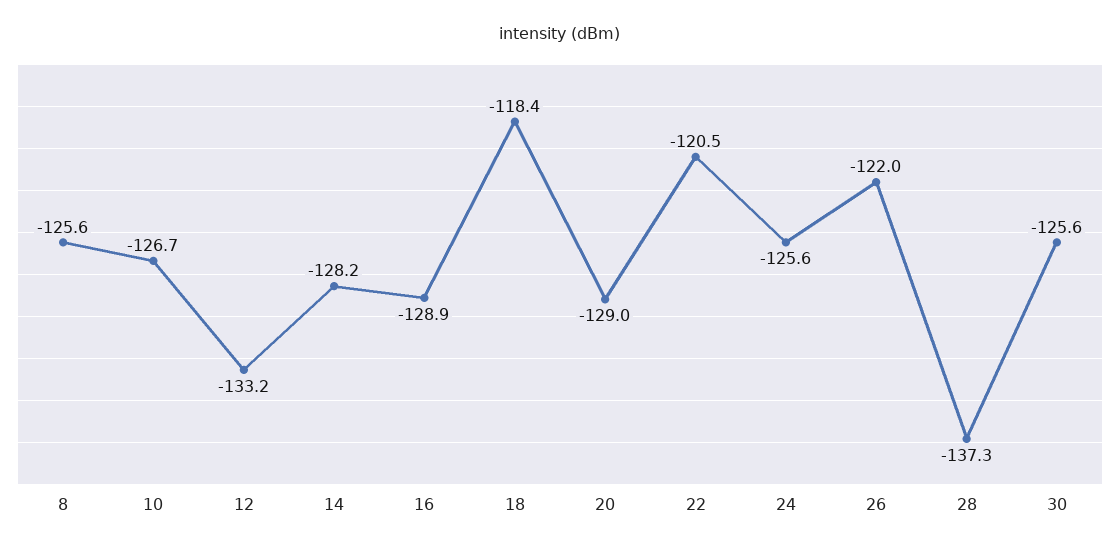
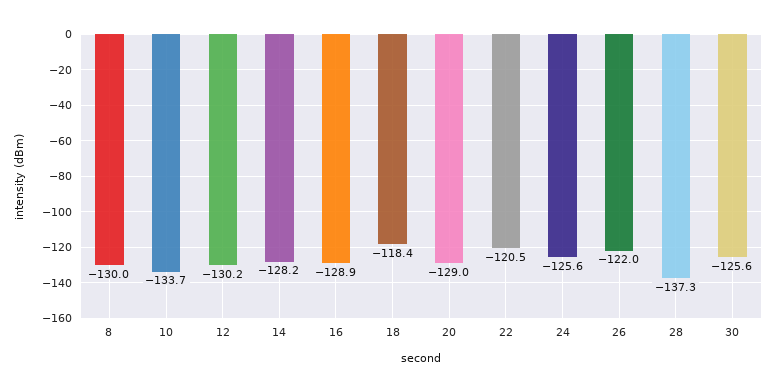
8: -125.6 -> -130
10: -126.7 -> -133.7
12: -133.2 -> -130.2

